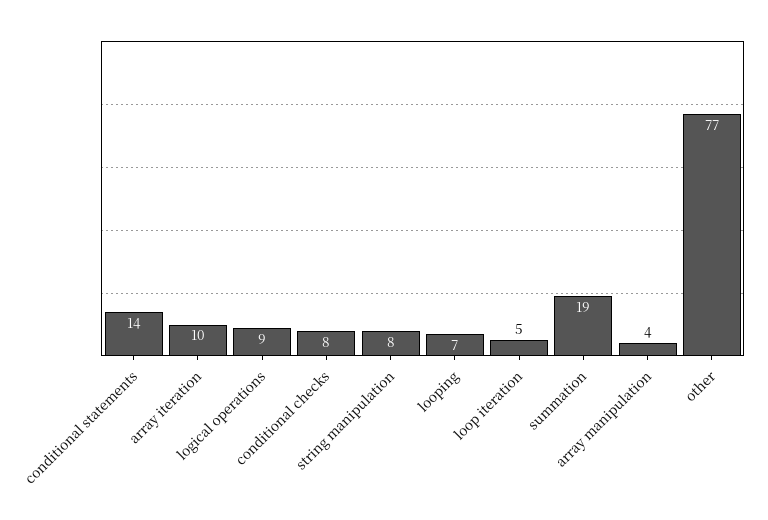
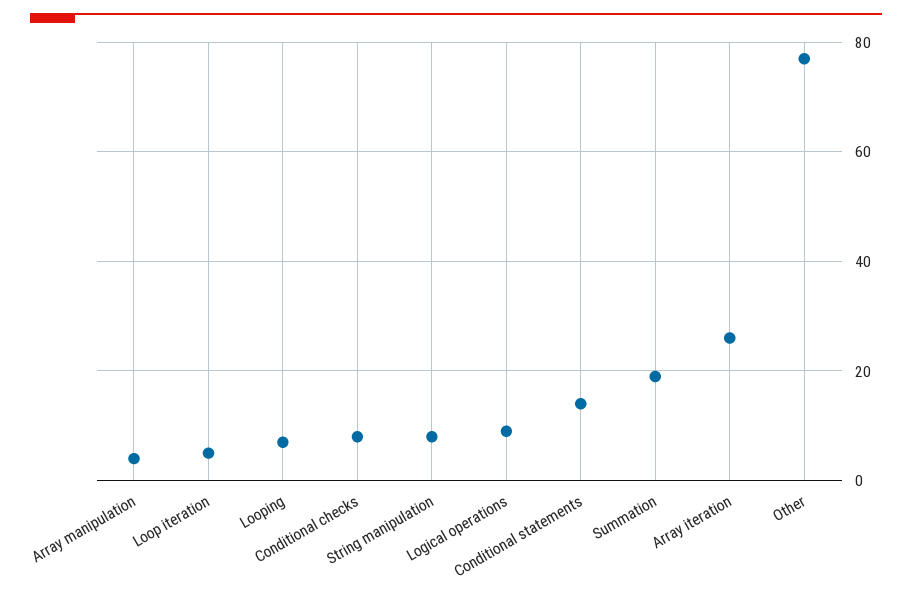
array iteration: 10 -> 25

